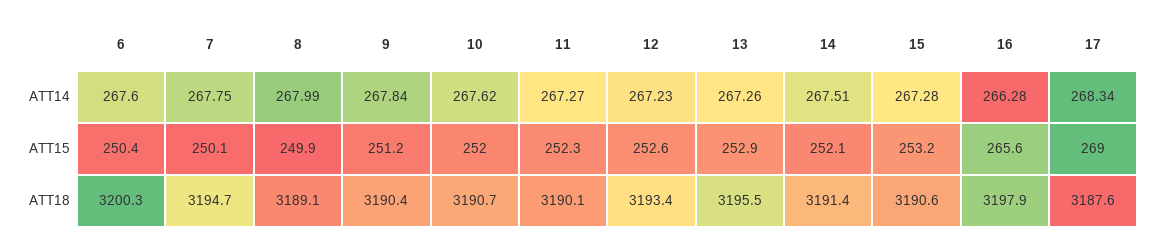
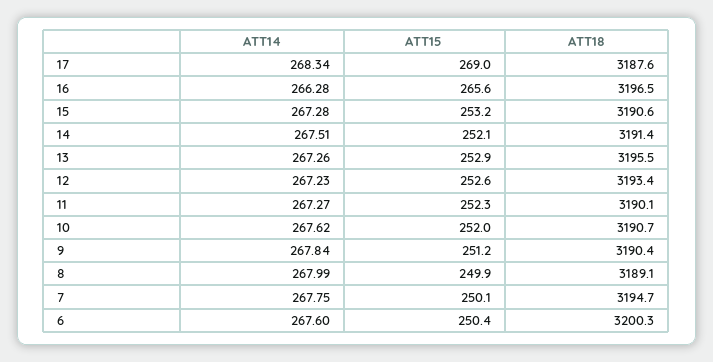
16, ATT18: 3197.9 -> 3196.5

